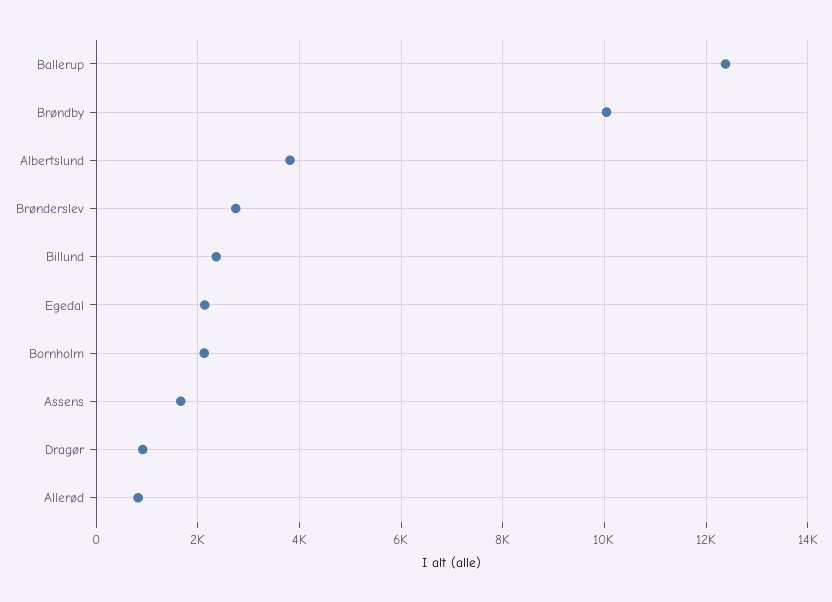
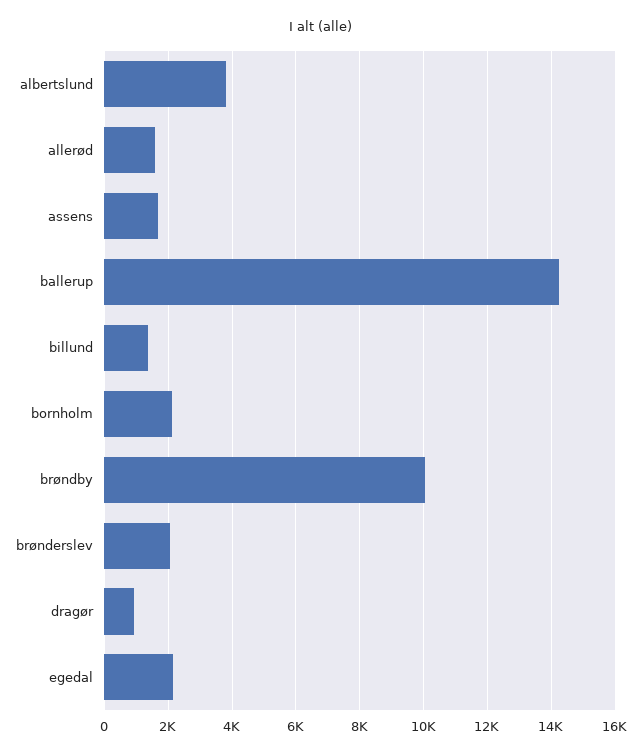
Ballerup: 12400 -> 14200
Brønderslev: 2800 -> 2000
Billund: 2400 -> 1400
Allerød: 800 -> 1600

